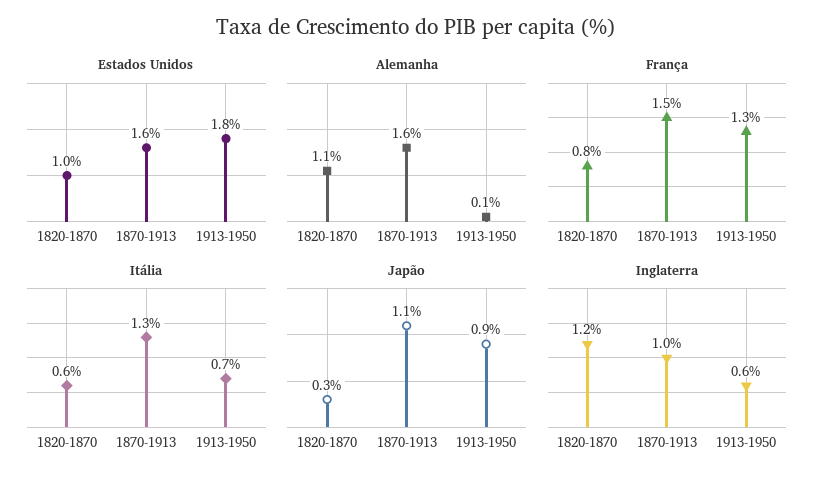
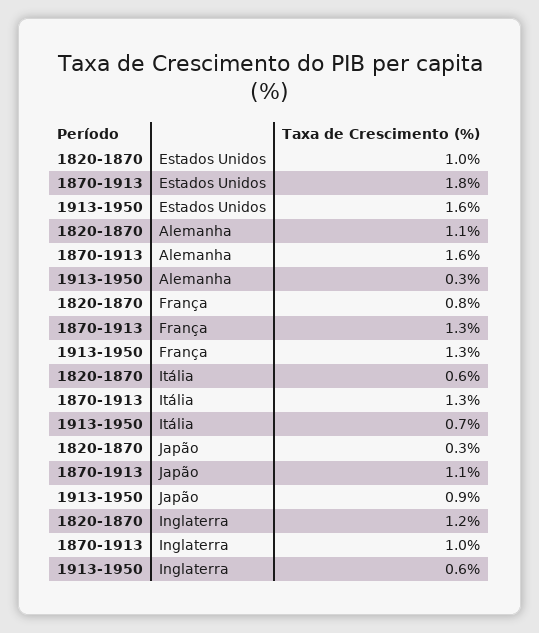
Estados Unidos, 1870-1913: 1.6 -> 1.8
Estados Unidos, 1913-1950: 1.8 -> 1.6
Alemanha, 1913-1950: 0.1 -> 0.3
França, 1870-1913: 1.5 -> 1.3

